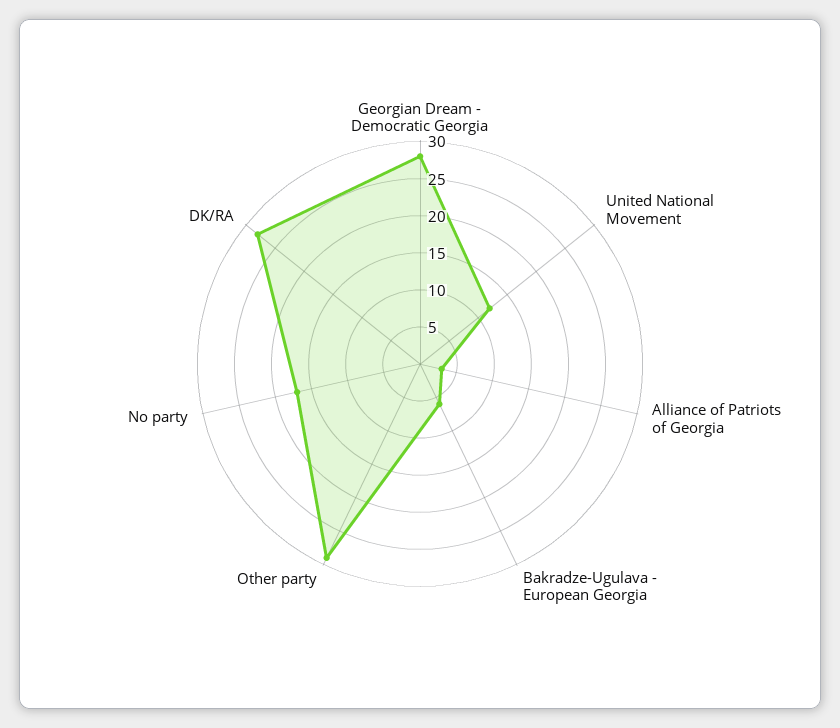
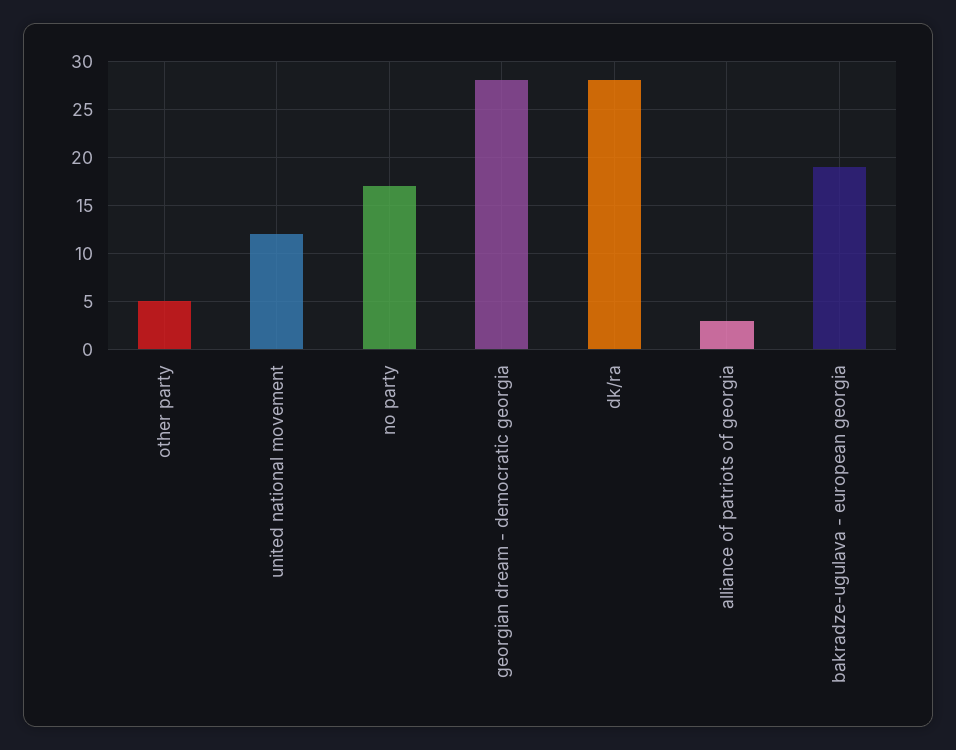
Bakradze-Ugulava - European Georgia: 5 -> 19
Other party: 30 -> 5

